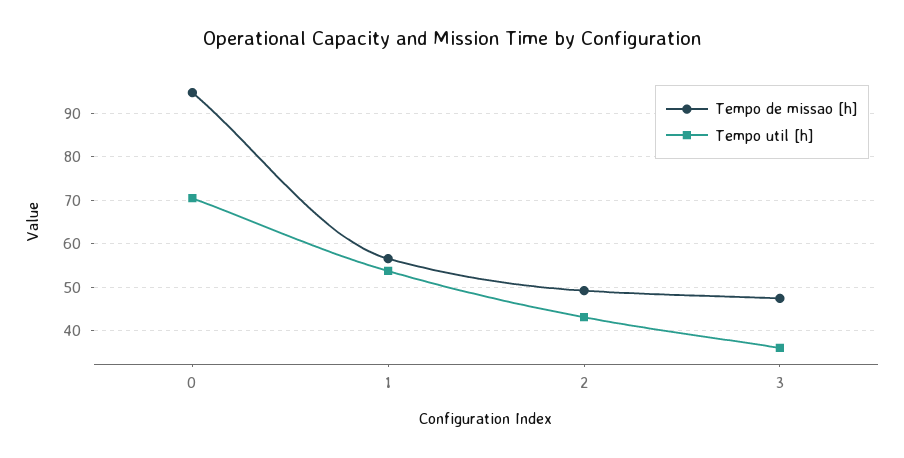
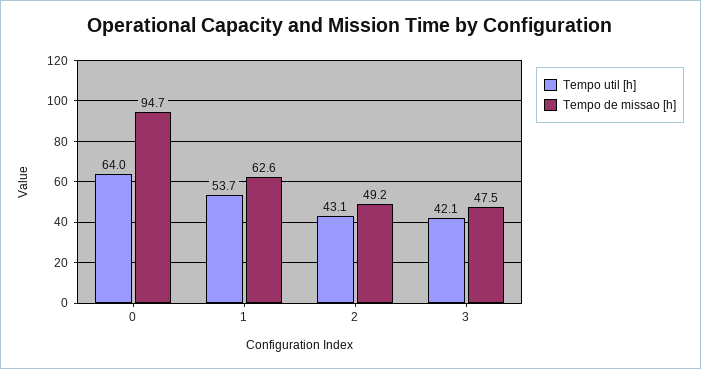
Tempo util [h], 0: 70 -> 64
Tempo de missao [h], 1: 56 -> 62.6
Tempo util [h], 3: 36 -> 42.1

